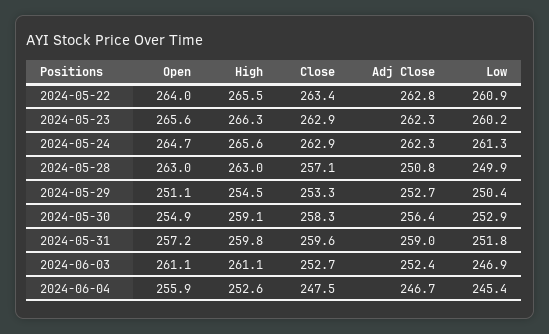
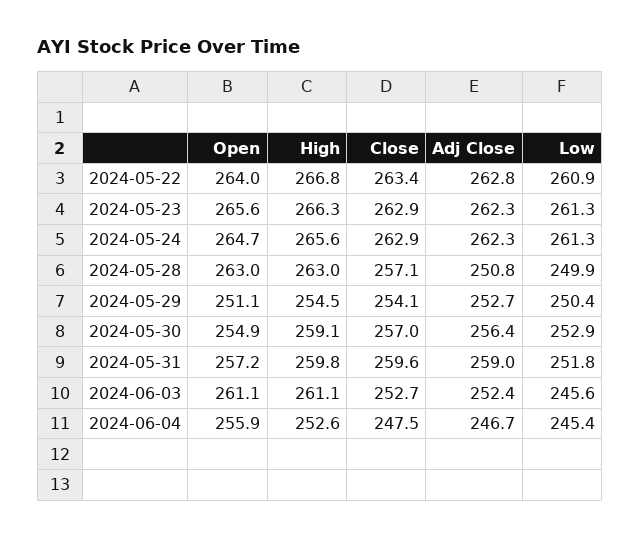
High, 2024-05-22: 265.5 -> 266.8
Low, 2024-05-23: 260.2 -> 261.3
Close, 2024-05-29: 253.3 -> 254.1
Close, 2024-05-30: 258.3 -> 257
Low, 2024-06-03: 246.9 -> 245.6

